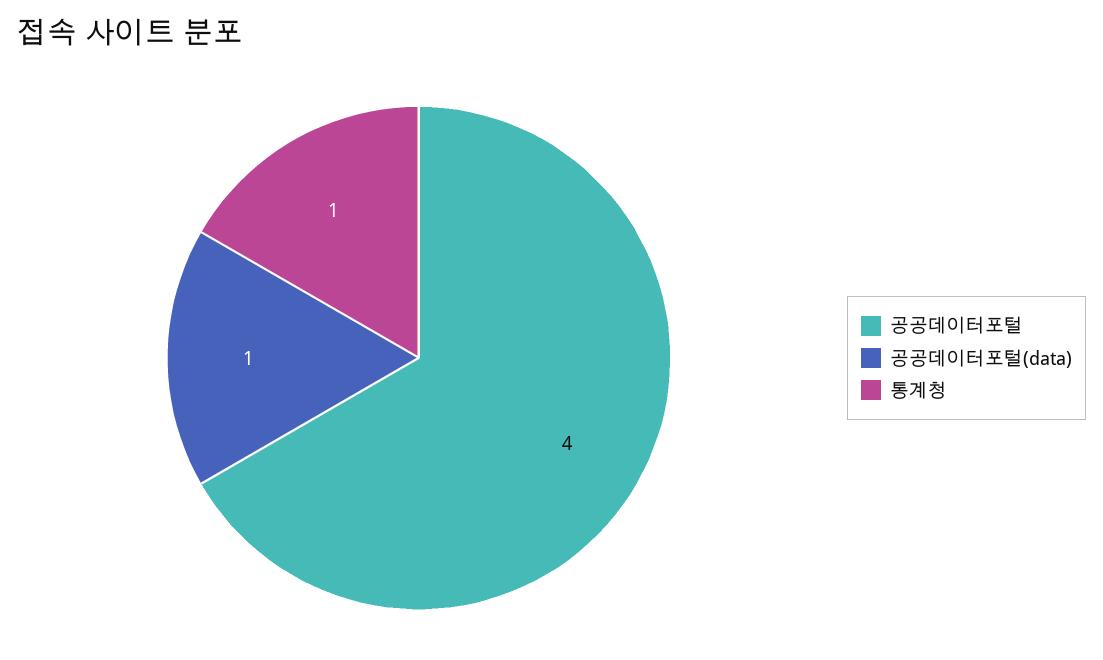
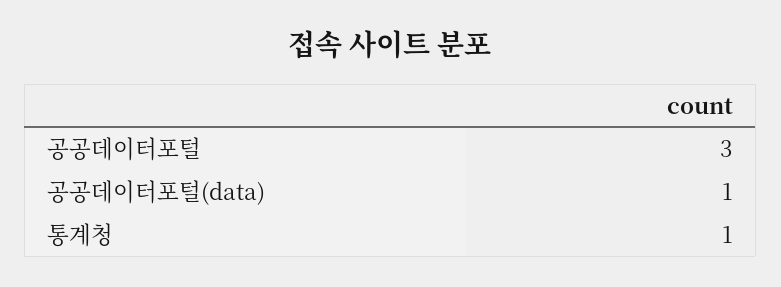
공공데이터포털: 4 -> 3

